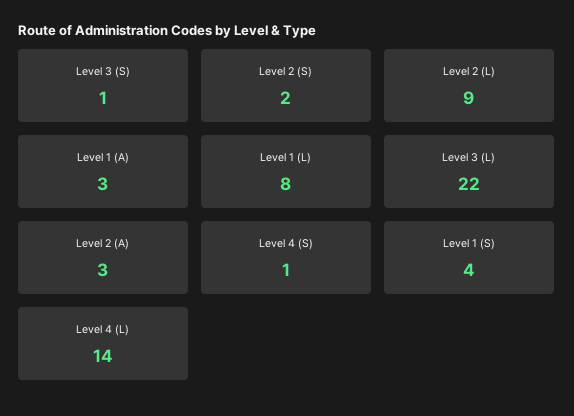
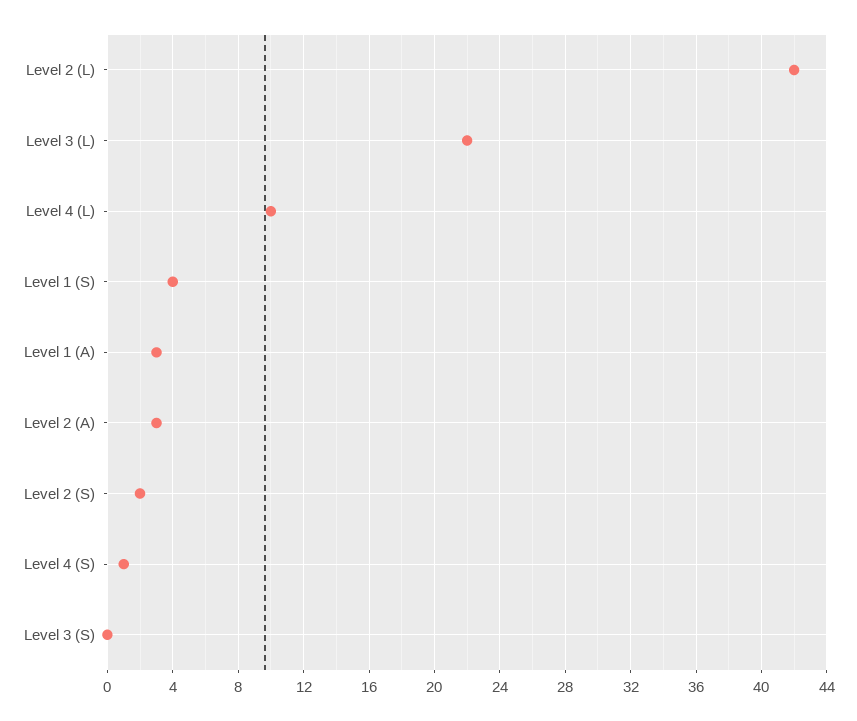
Level 3 (S): 1 -> 0
Level 2 (L): 9 -> 42
Level 1 (L): 8 -> none
Level 4 (L): 14 -> 10

